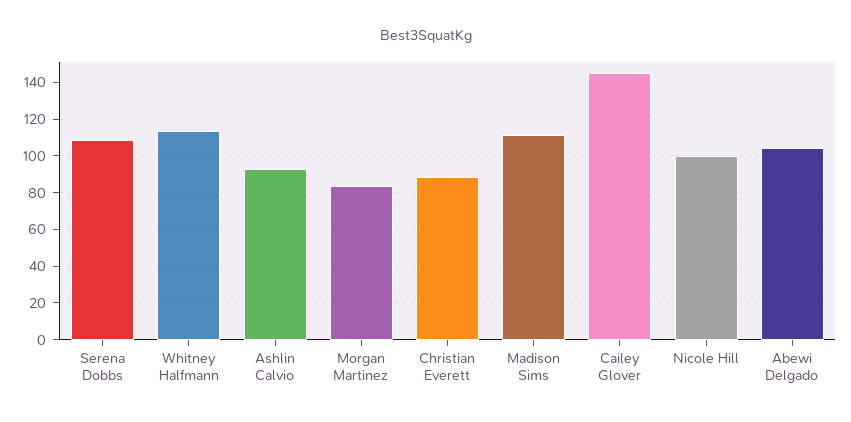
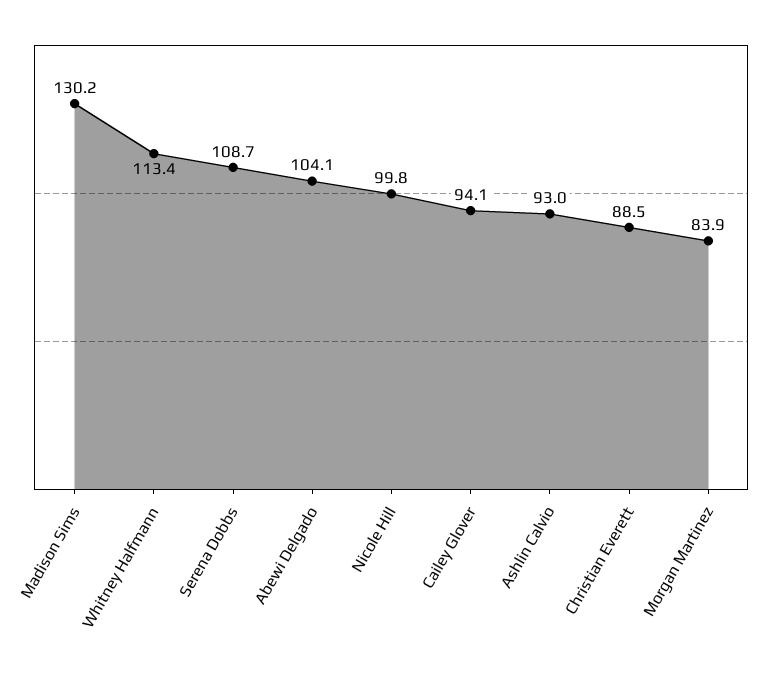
Madison Sims: 110 -> 130.2
Cailey Glover: 145 -> 94.1

